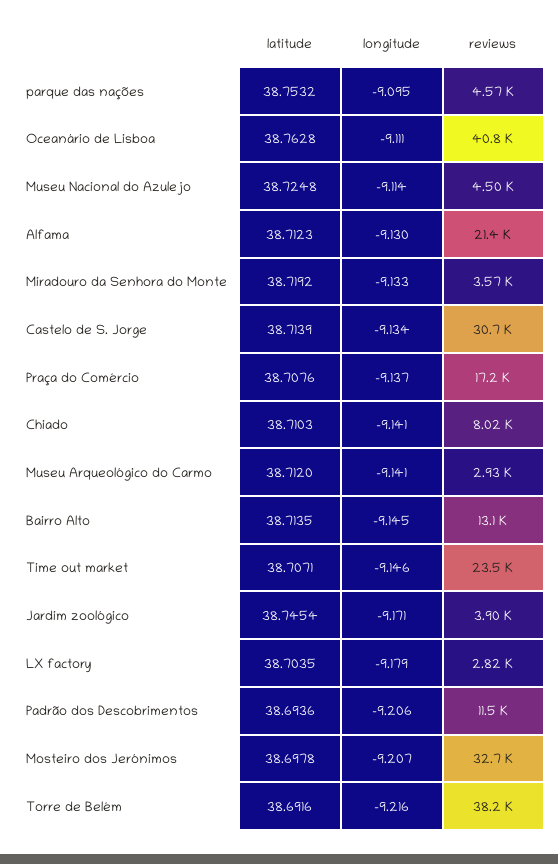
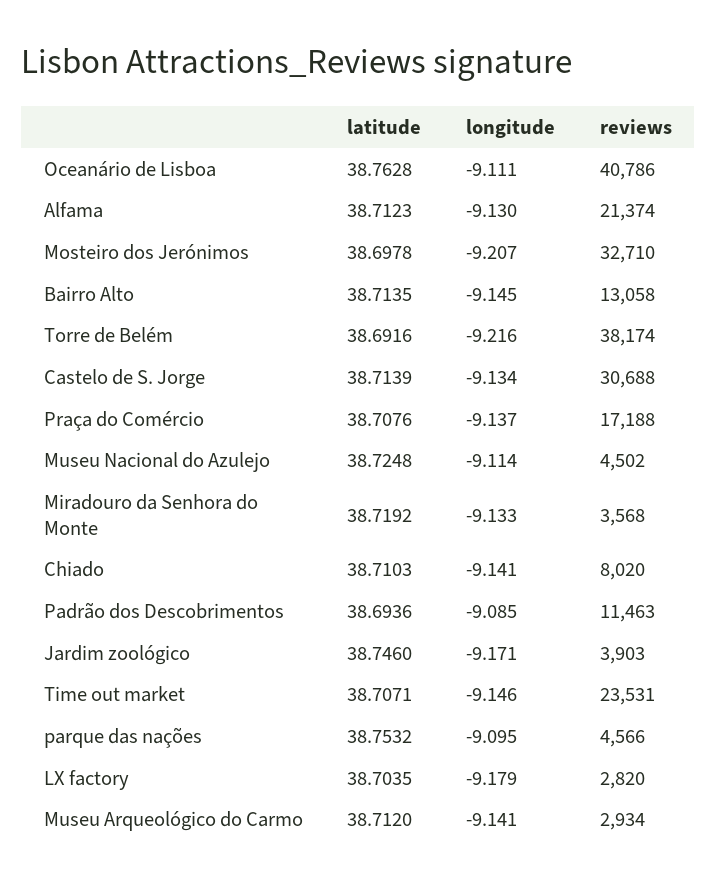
latitude, Jardim zoológico: 38.7454 -> 38.746
longitude, Padrão dos Descobrimentos: -9.206 -> -9.085

